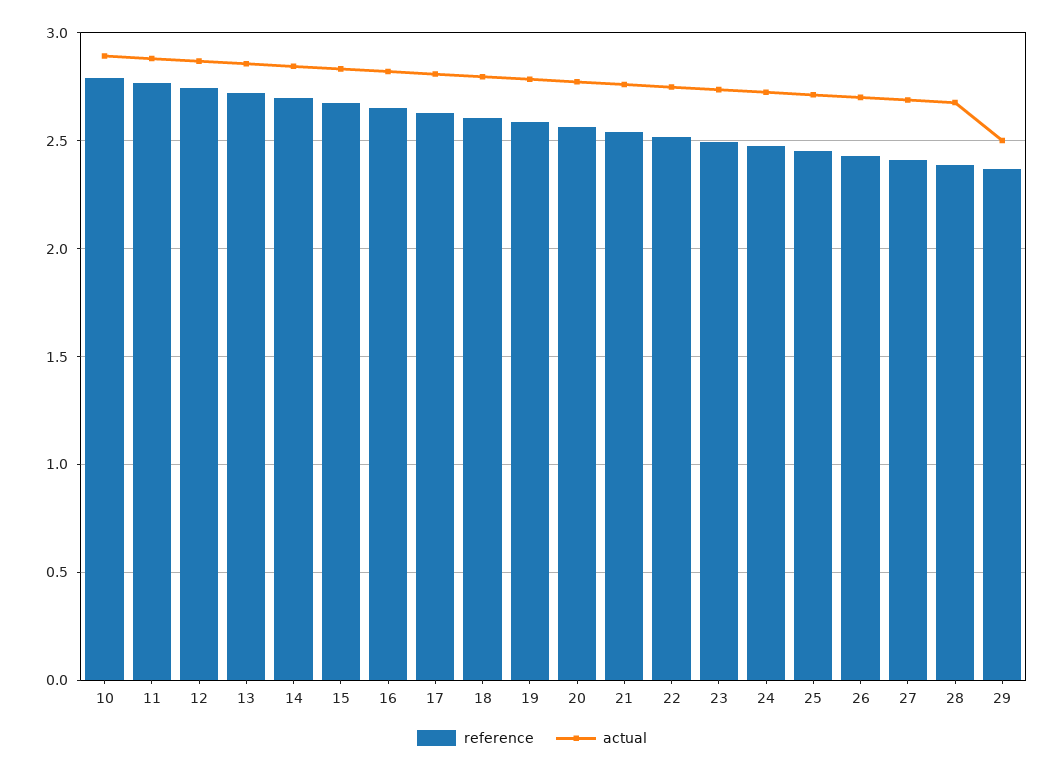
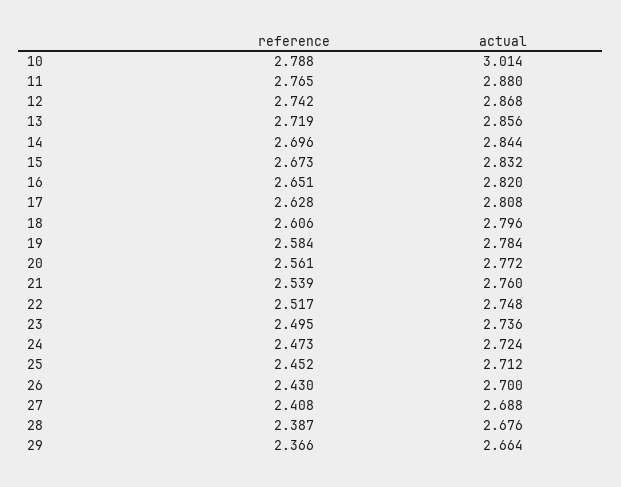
actual, 10: 2.9 -> 3.014
actual, 29: 2.5 -> 2.664

